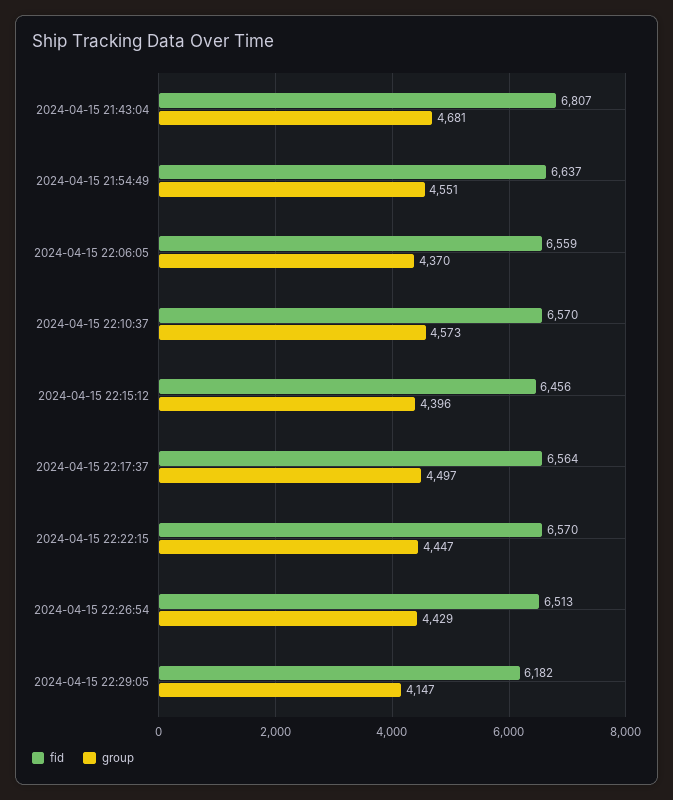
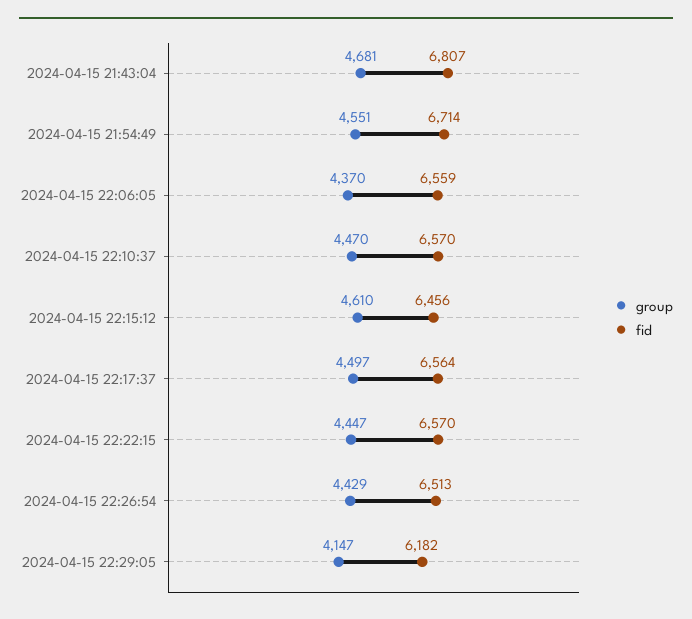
fid, 2024-04-15 21:54:49: 6637 -> 6714
group, 2024-04-15 22:10:37: 4573 -> 4470
group, 2024-04-15 22:15:12: 4396 -> 4610

